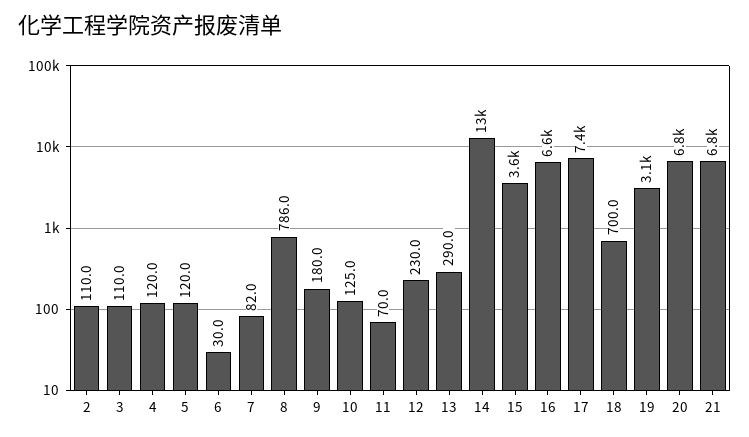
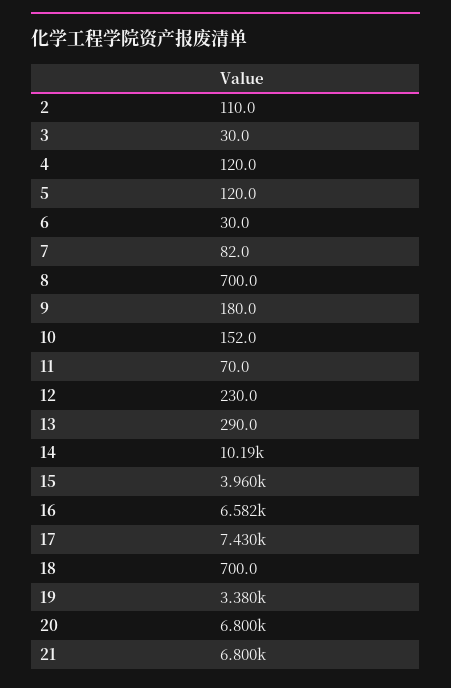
3: 110 -> 30
8: 786 -> 700
10: 125 -> 152
14: 13000 -> 10190
15: 3600 -> 3960
19: 3100 -> 3380

